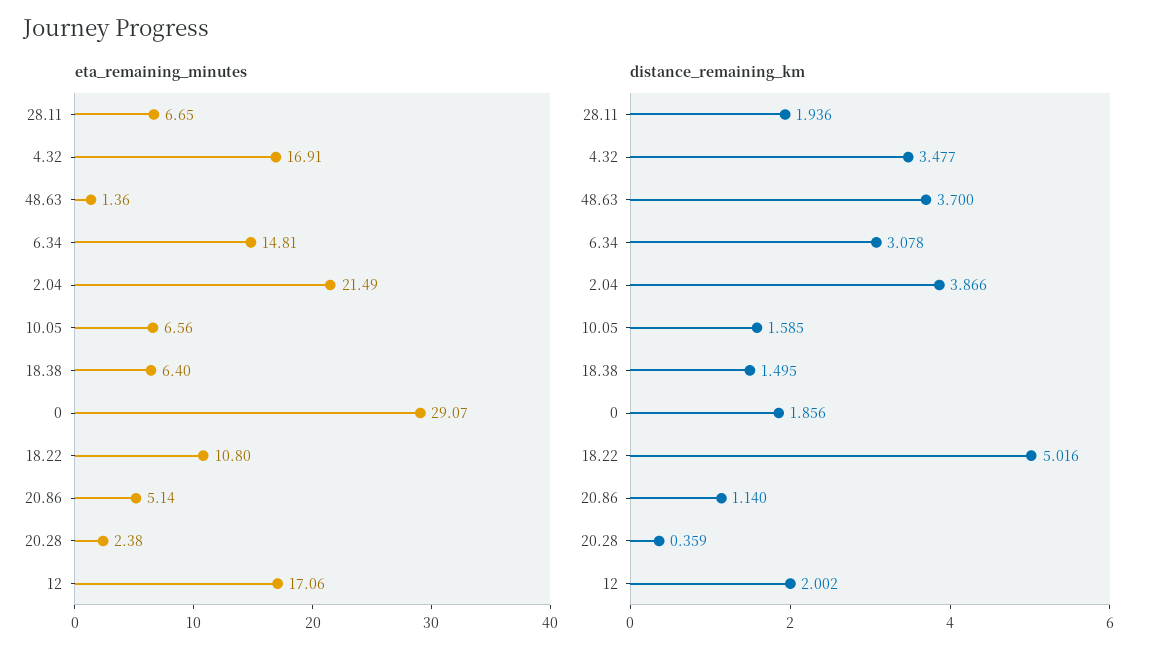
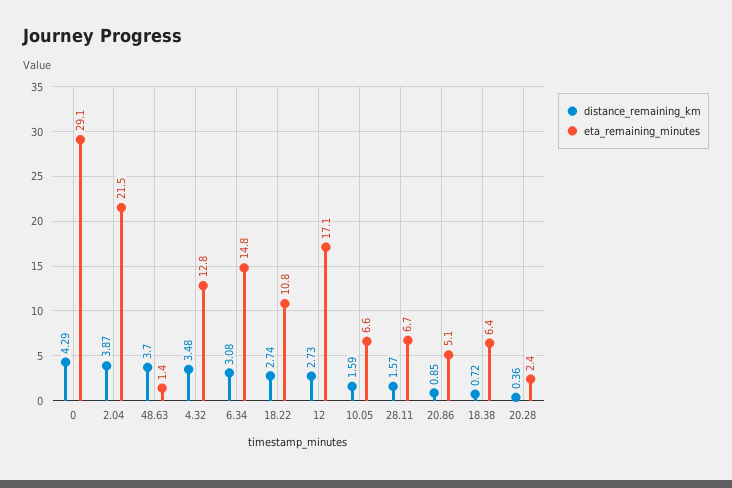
eta_remaining_minutes, 4.32: 16.91 -> 12.8
distance_remaining_km, 28.11: 1.936 -> 1.57
distance_remaining_km, 18.38: 1.495 -> 0.72
distance_remaining_km, 0: 1.856 -> 4.29
distance_remaining_km, 18.22: 5.016 -> 2.74
distance_remaining_km, 20.86: 1.14 -> 0.85
distance_remaining_km, 12: 2.002 -> 2.73

